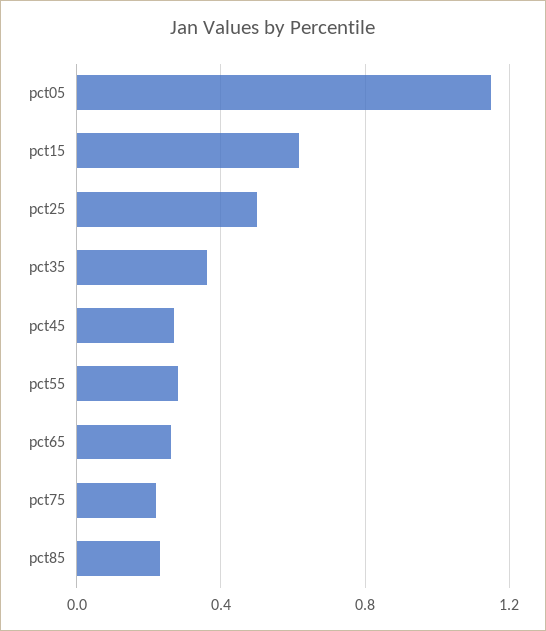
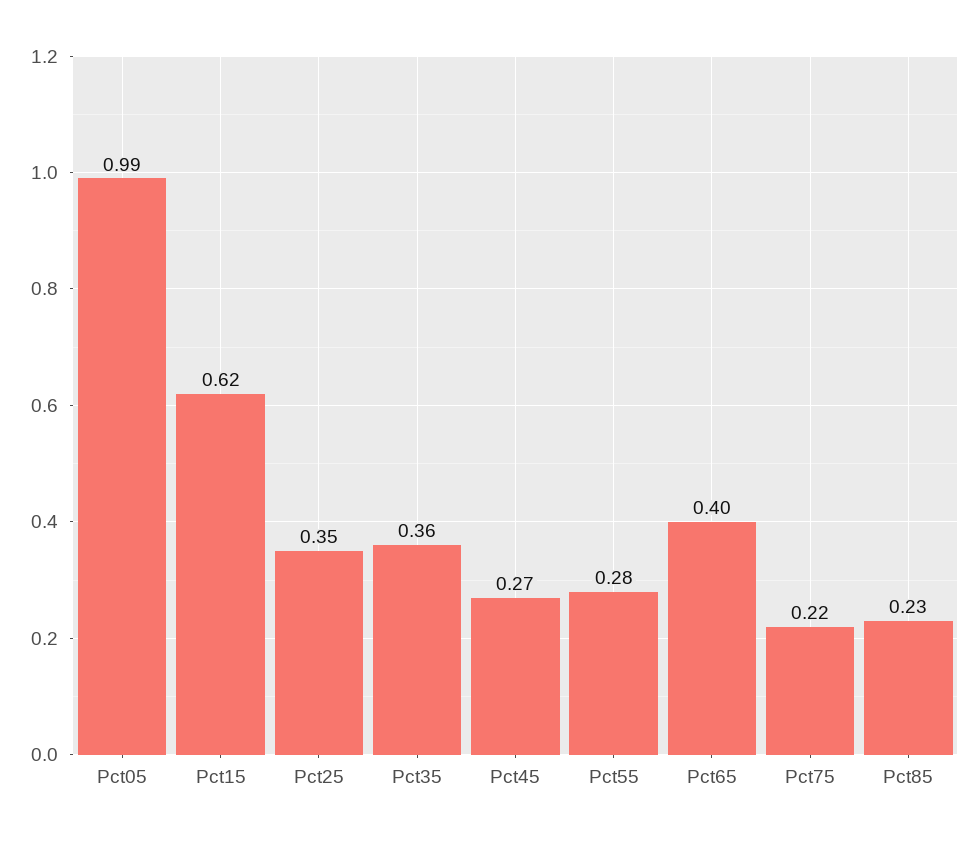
pct05: 1.15 -> 0.99
pct25: 0.5 -> 0.35
pct65: 0.25 -> 0.4

